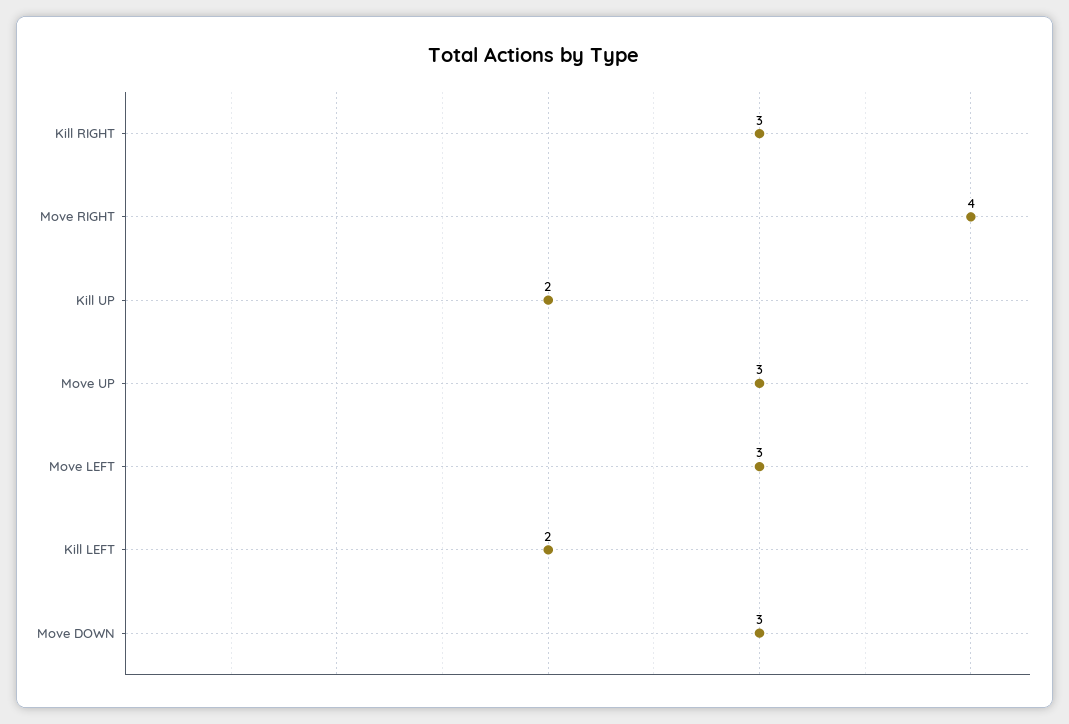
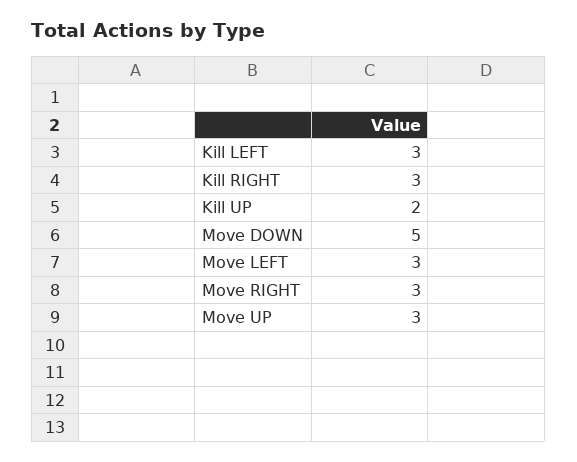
Move RIGHT: 4 -> 3
Kill LEFT: 2 -> 3
Move DOWN: 3 -> 5

